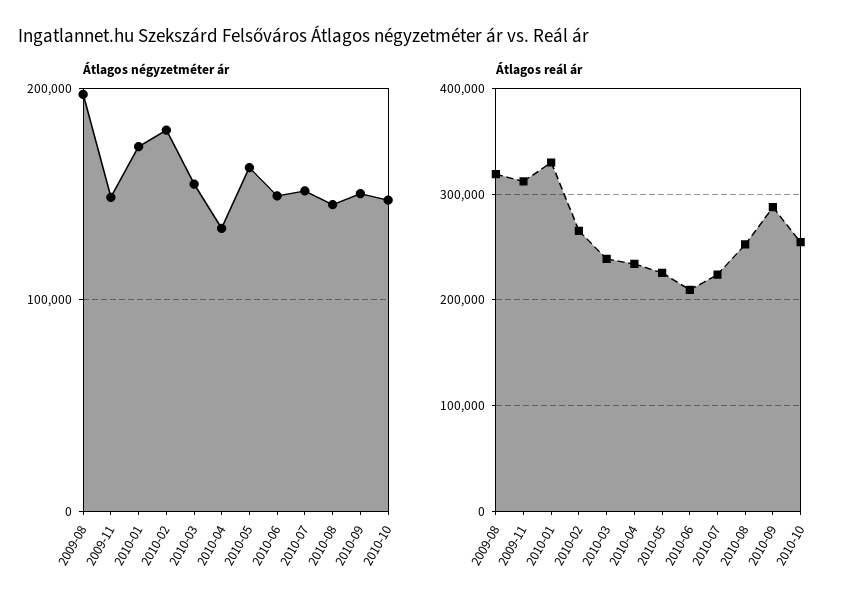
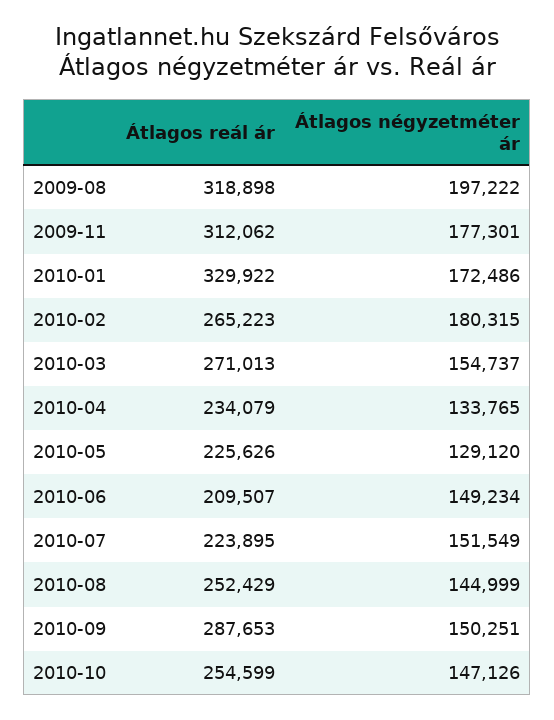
Átlagos négyzetméter ár, 2009-11: 150000 -> 177301
Átlagos négyzetméter ár, 2010-05: 160000 -> 129120
Átlagos reál ár, 2010-03: 240000 -> 271013

